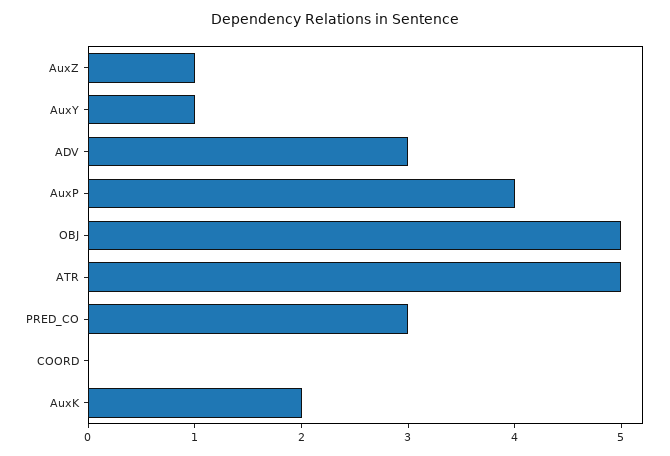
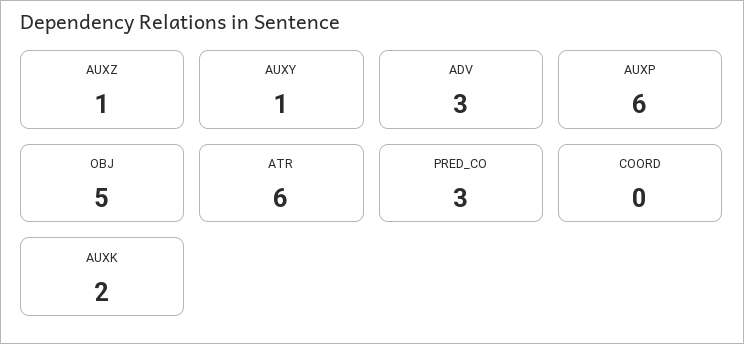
AuxP: 4 -> 6
ATR: 5 -> 6

